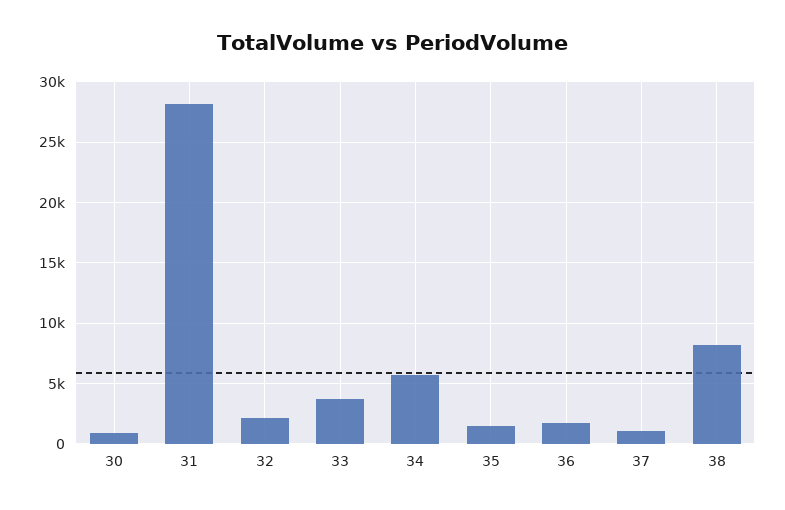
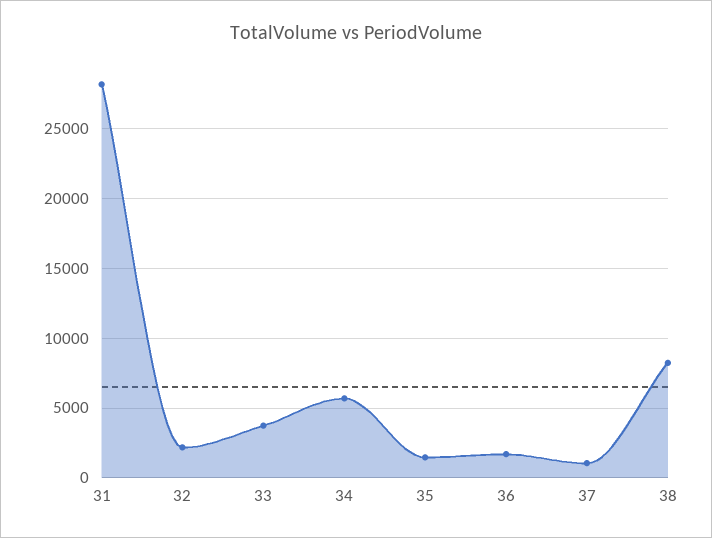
30: 1000 -> none

